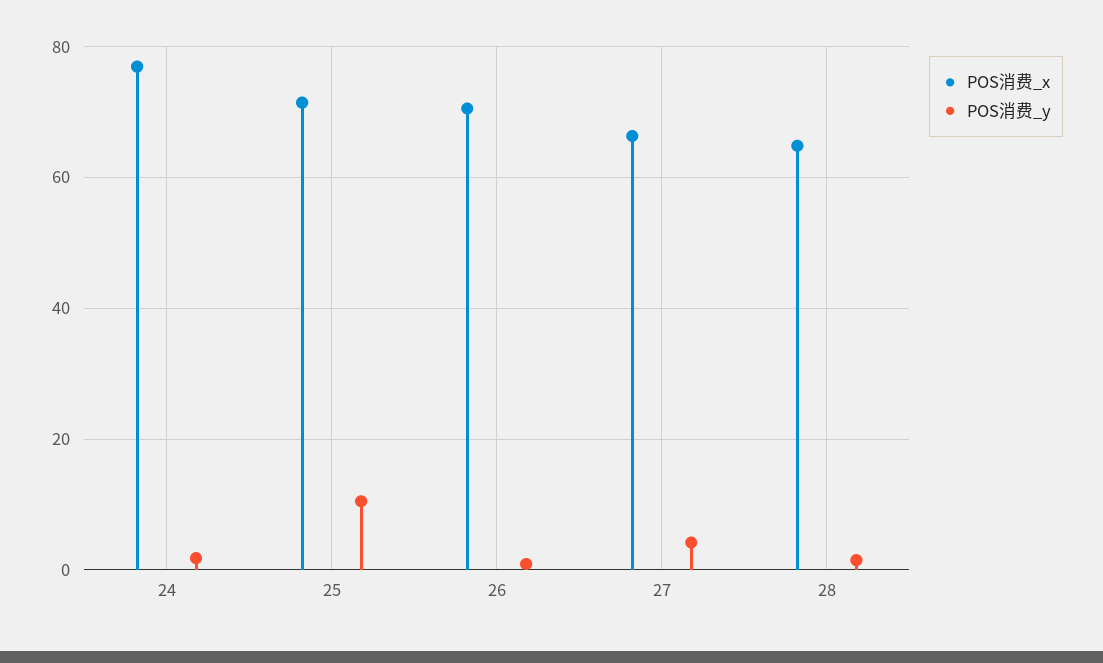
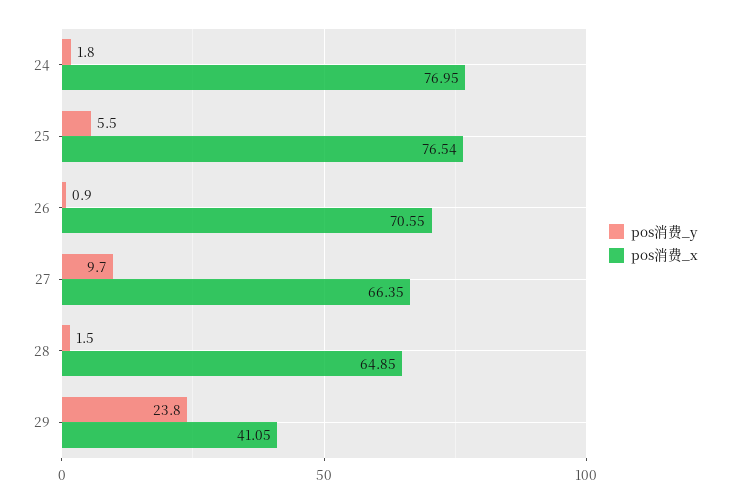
POS消费_x, 25: 72 -> 76.54
POS消费_y, 25: 10 -> 5.5
POS消费_y, 27: 4 -> 9.7
POS消费_y, 29: none -> 23.8
POS消费_x, 29: none -> 41.05

